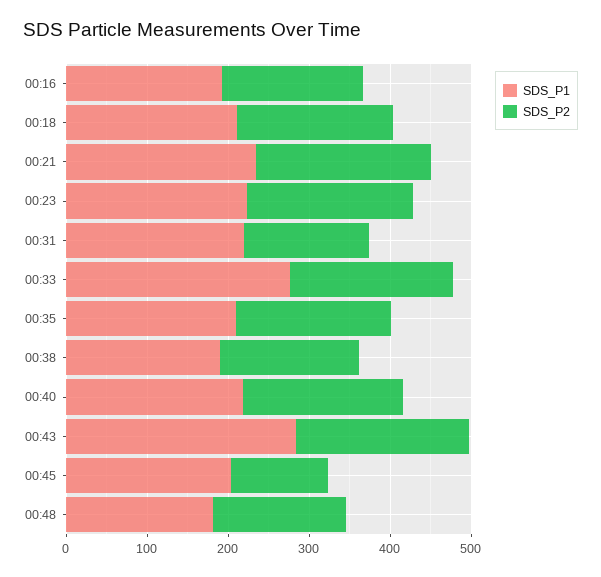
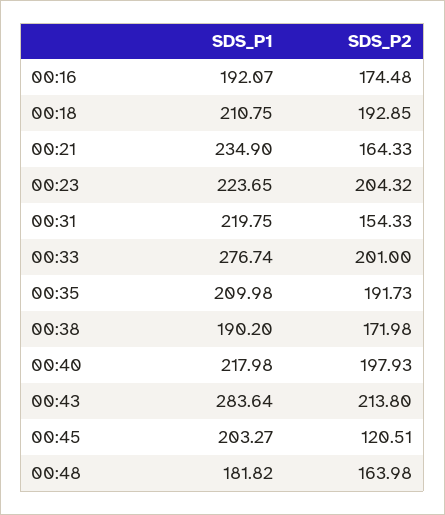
SDS_P2, 00:21: 220 -> 164.33

